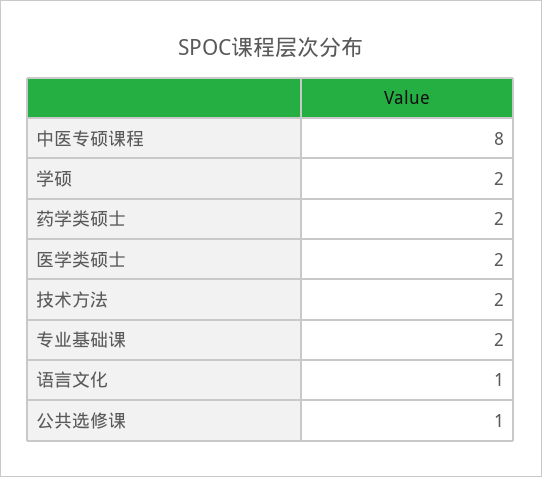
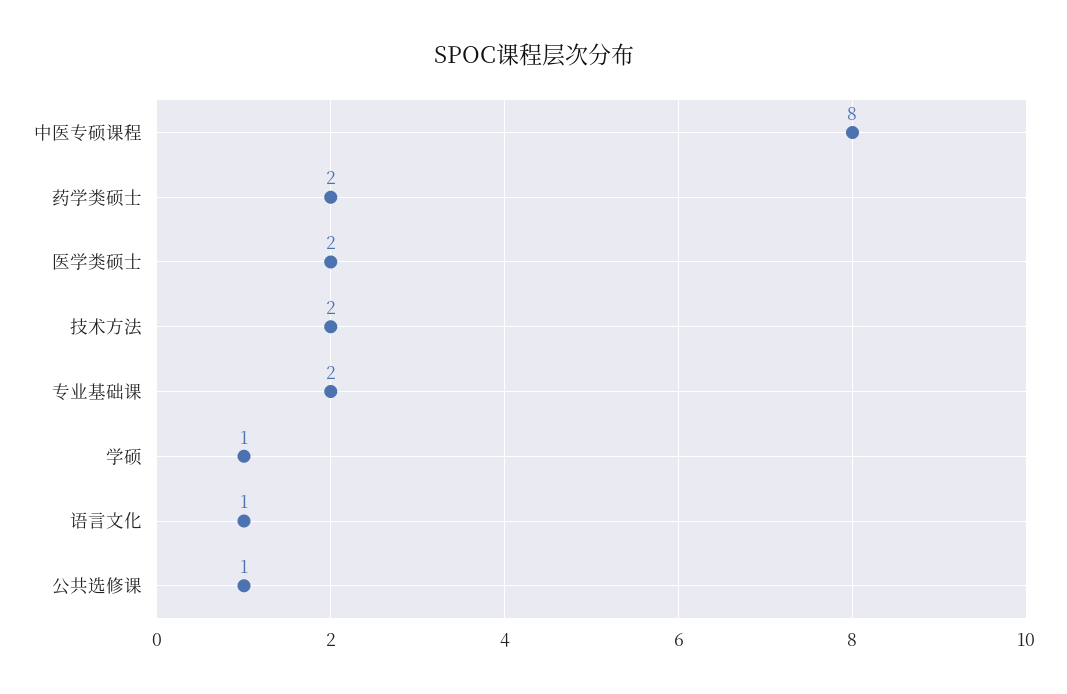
学硕: 2 -> 1

